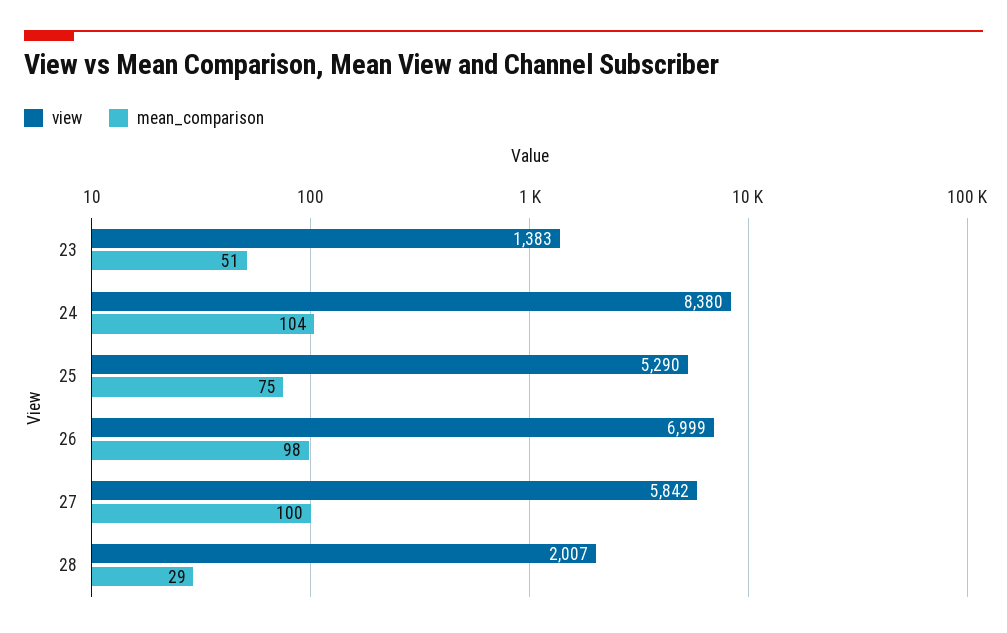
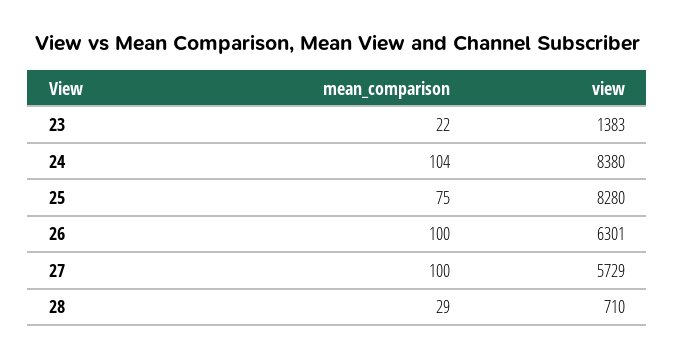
mean_comparison, 23: 51 -> 22
view, 25: 5290 -> 8280
view, 26: 6999 -> 6301
mean_comparison, 26: 98 -> 100
view, 27: 5842 -> 5729
view, 28: 2007 -> 710

